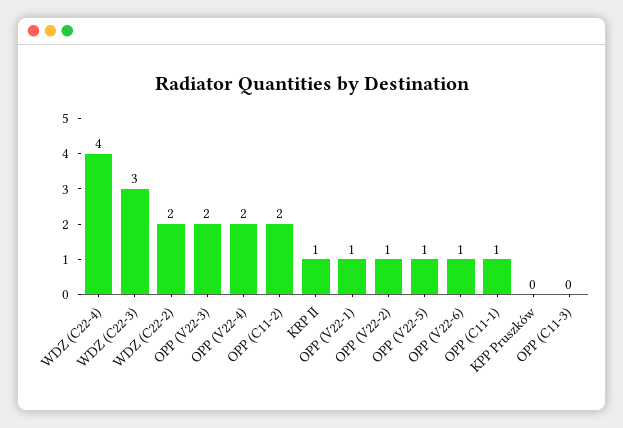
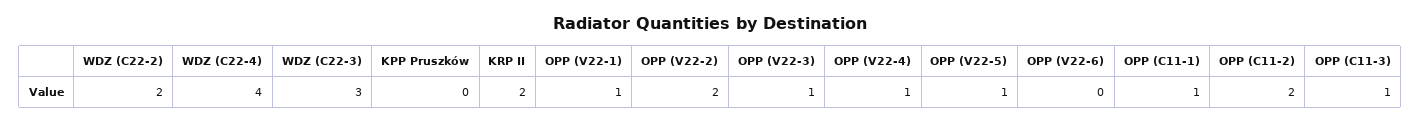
OPP (V22-3): 2 -> 1
OPP (V22-4): 2 -> 1
KRP II: 1 -> 2
OPP (V22-2): 1 -> 2
OPP (V22-6): 1 -> 0
OPP (C11-3): 0 -> 1

